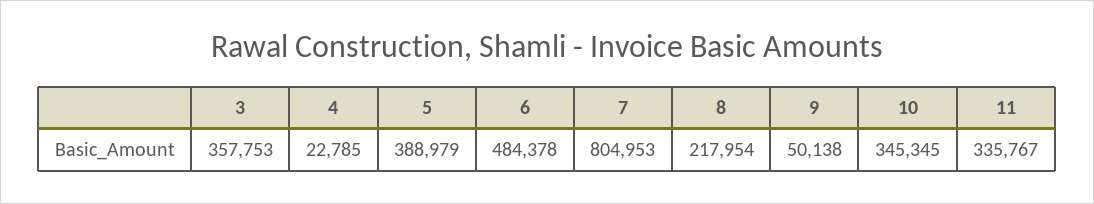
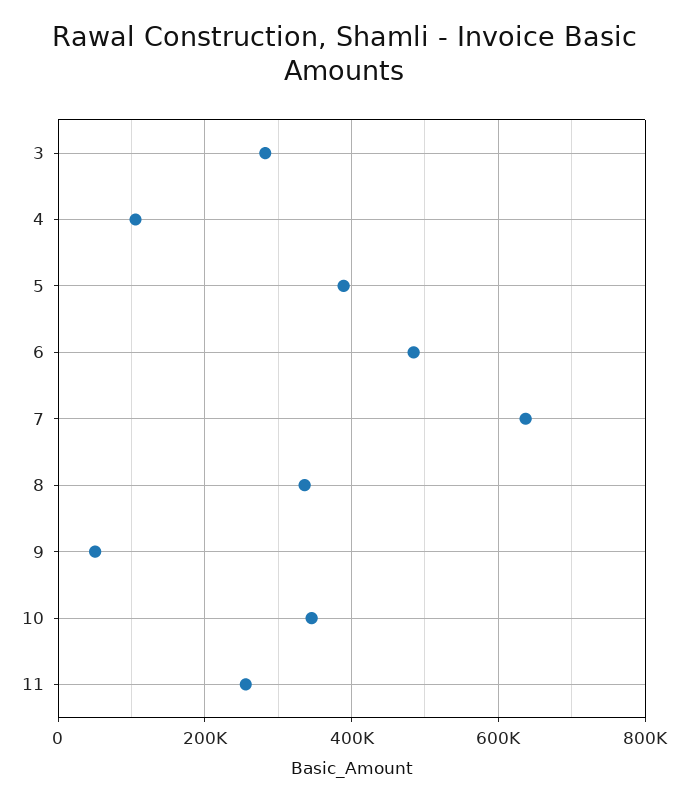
3: 357753 -> 280000
4: 22785 -> 100000
7: 804953 -> 640000
8: 217954 -> 340000
11: 335767 -> 260000

